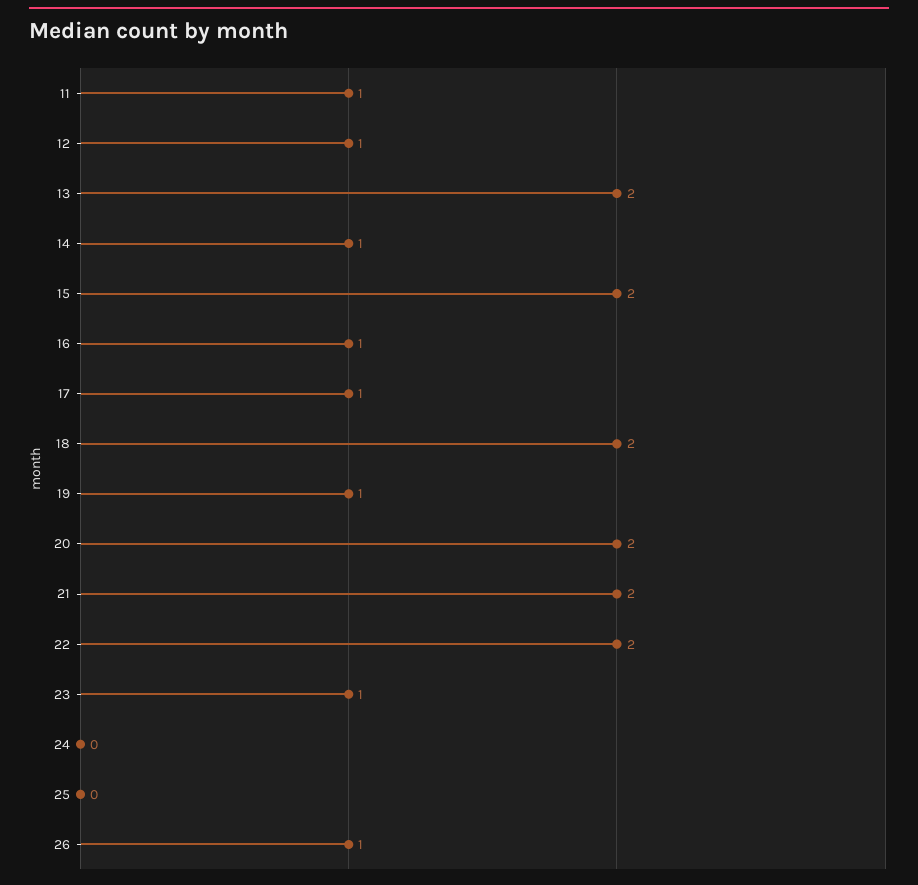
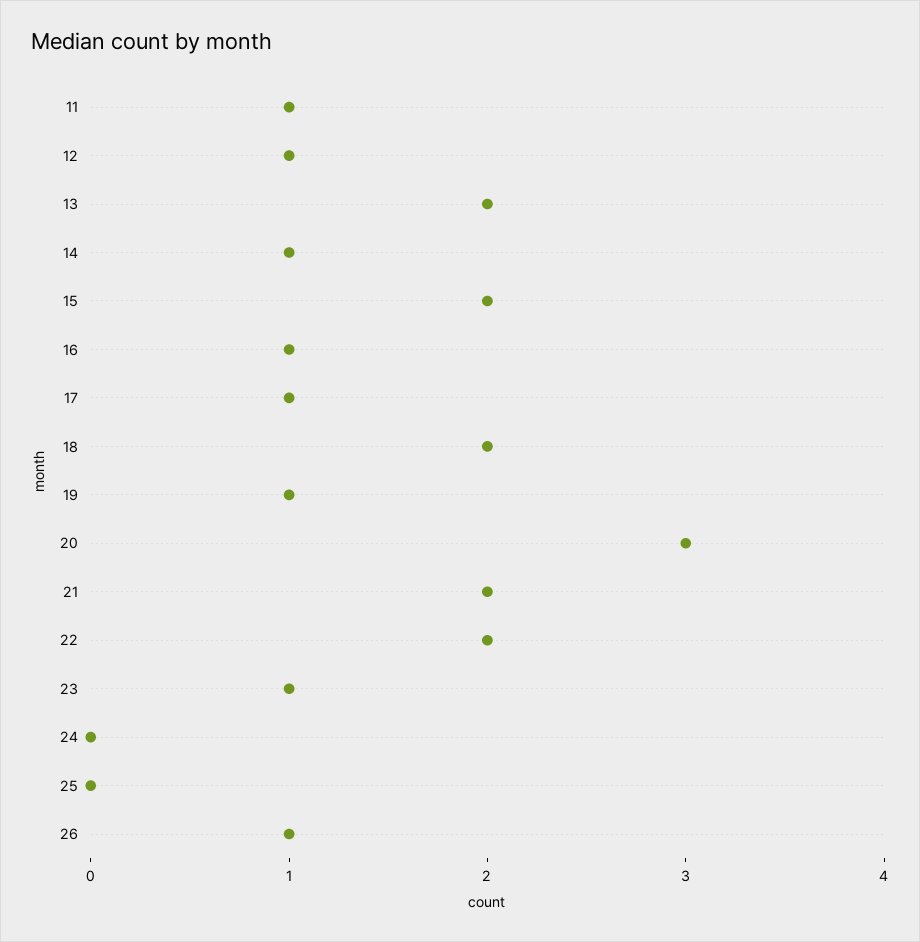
20: 2 -> 3

